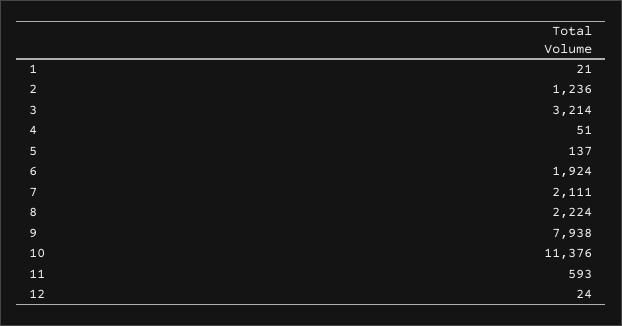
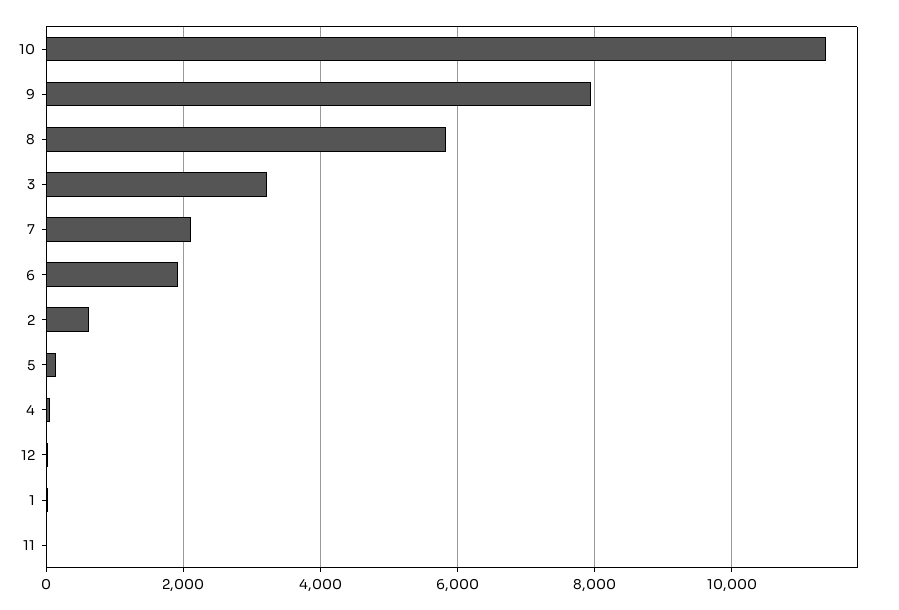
2: 1236 -> 600
8: 2224 -> 5800
11: 593 -> 0

